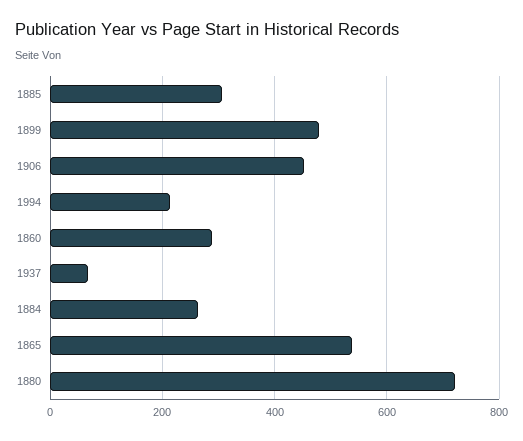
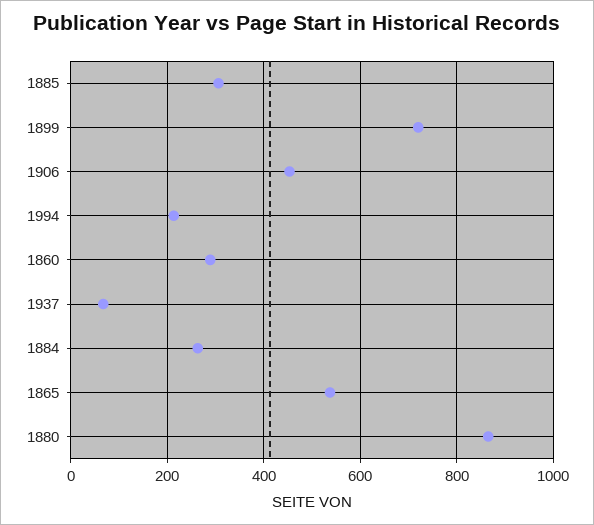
1899: 480 -> 720
1880: 720 -> 860

